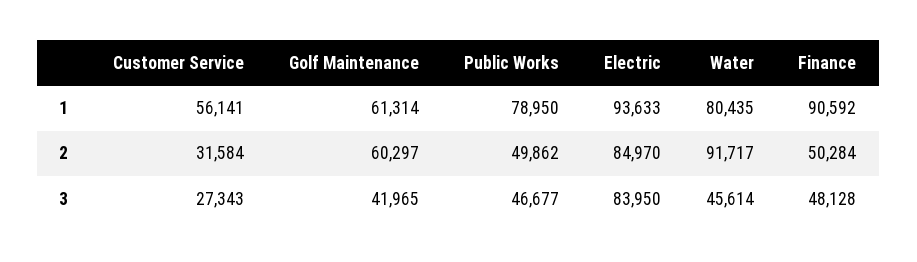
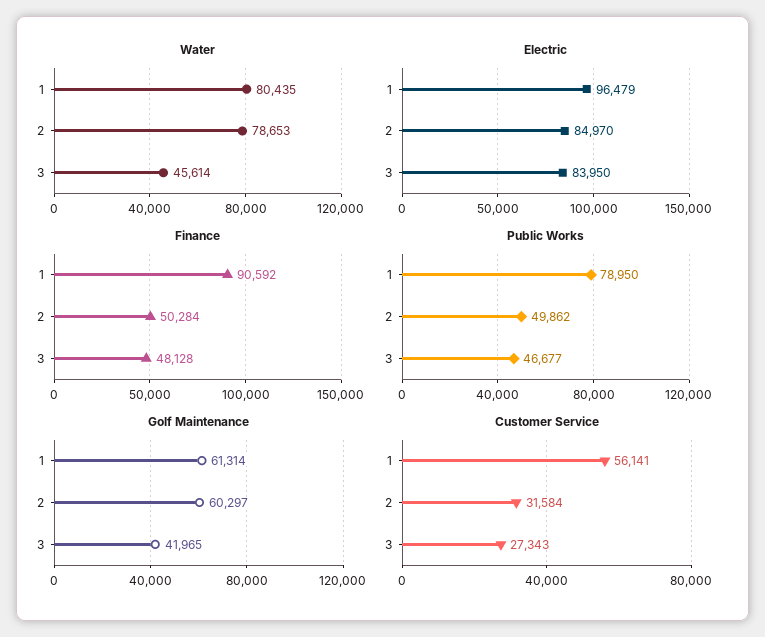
Electric, 1: 93633 -> 96479
Water, 2: 91717 -> 78653

